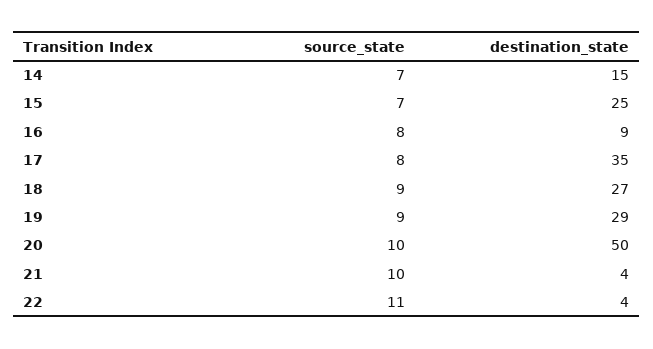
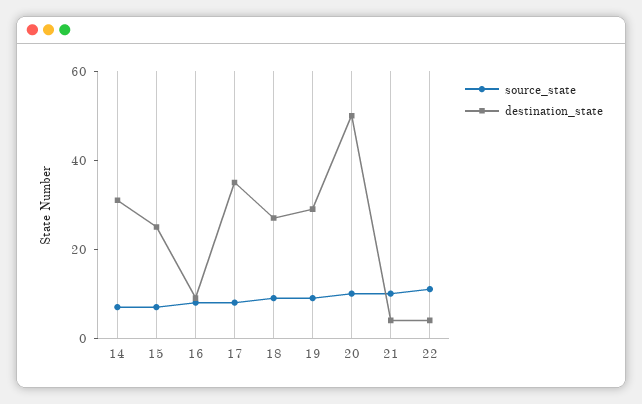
destination_state, 14: 15 -> 30

